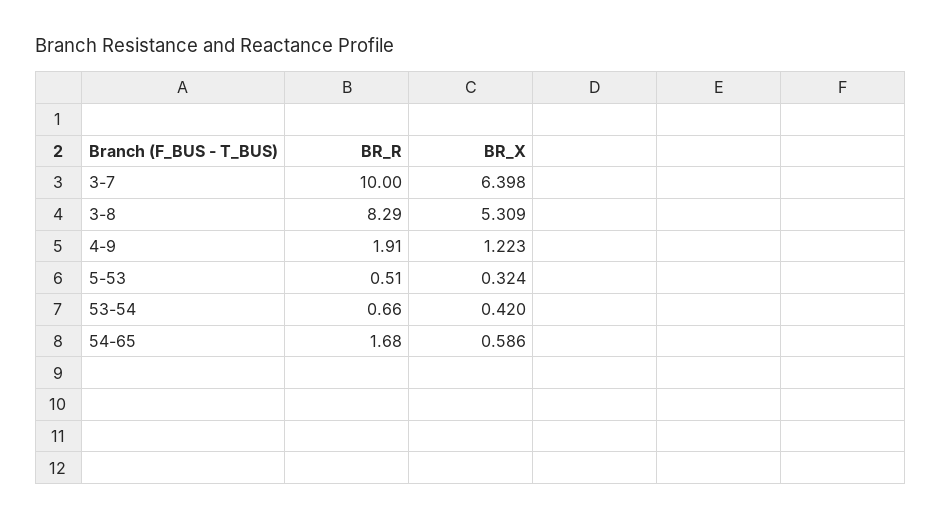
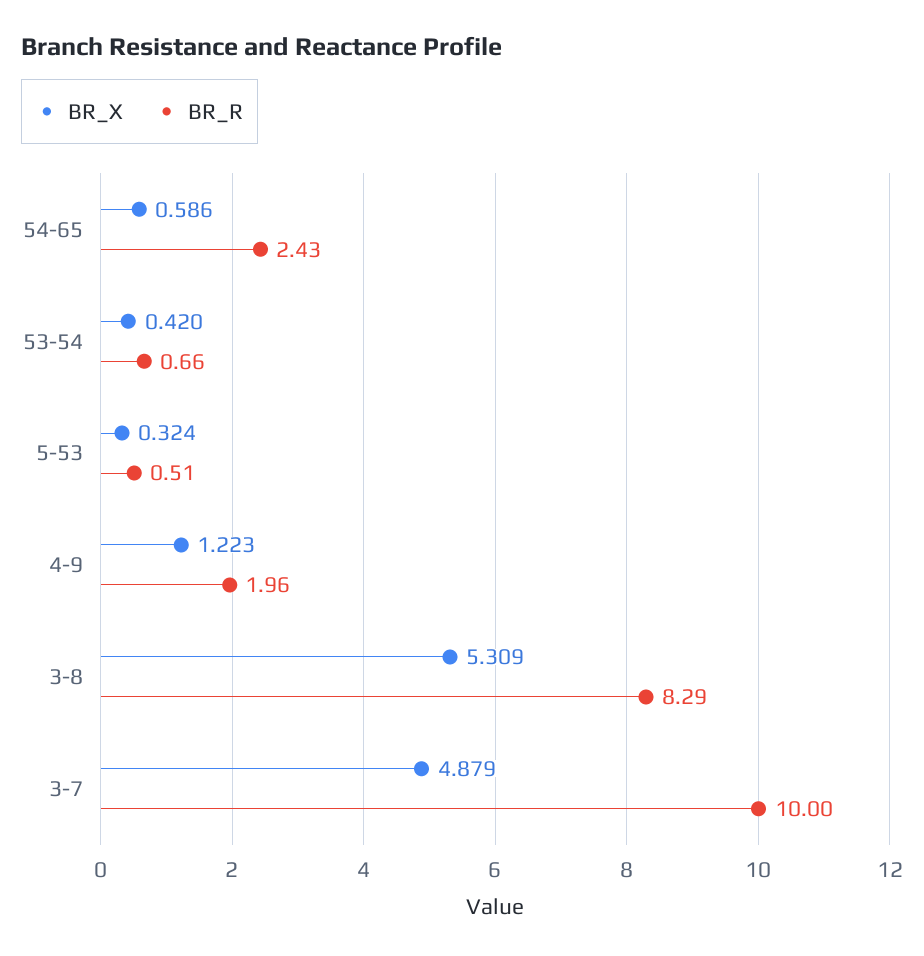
BR_X, 3-7: 6.398 -> 4.879
BR_R, 4-9: 1.91 -> 1.96
BR_R, 54-65: 1.68 -> 2.43

